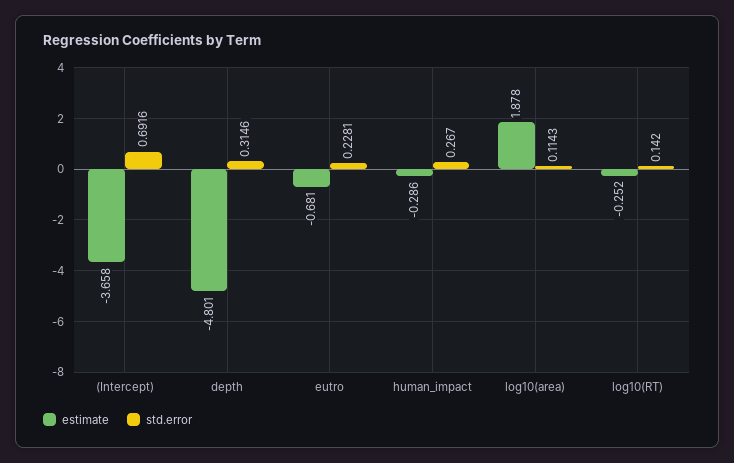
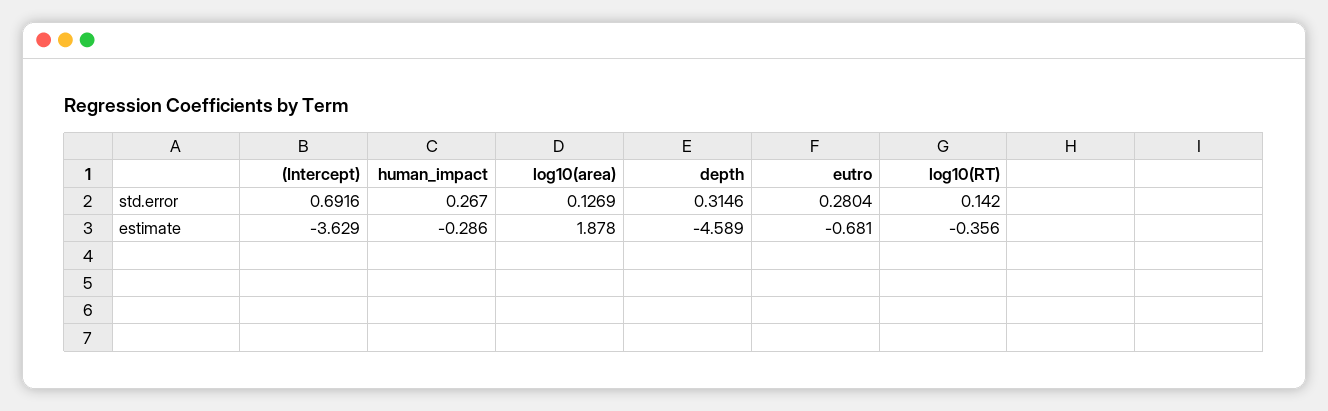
estimate, (Intercept): -3.658 -> -3.629
estimate, depth: -4.801 -> -4.589
std.error, eutro: 0.2281 -> 0.2804
std.error, log10(area): 0.1143 -> 0.1269
estimate, log10(RT): -0.252 -> -0.356

